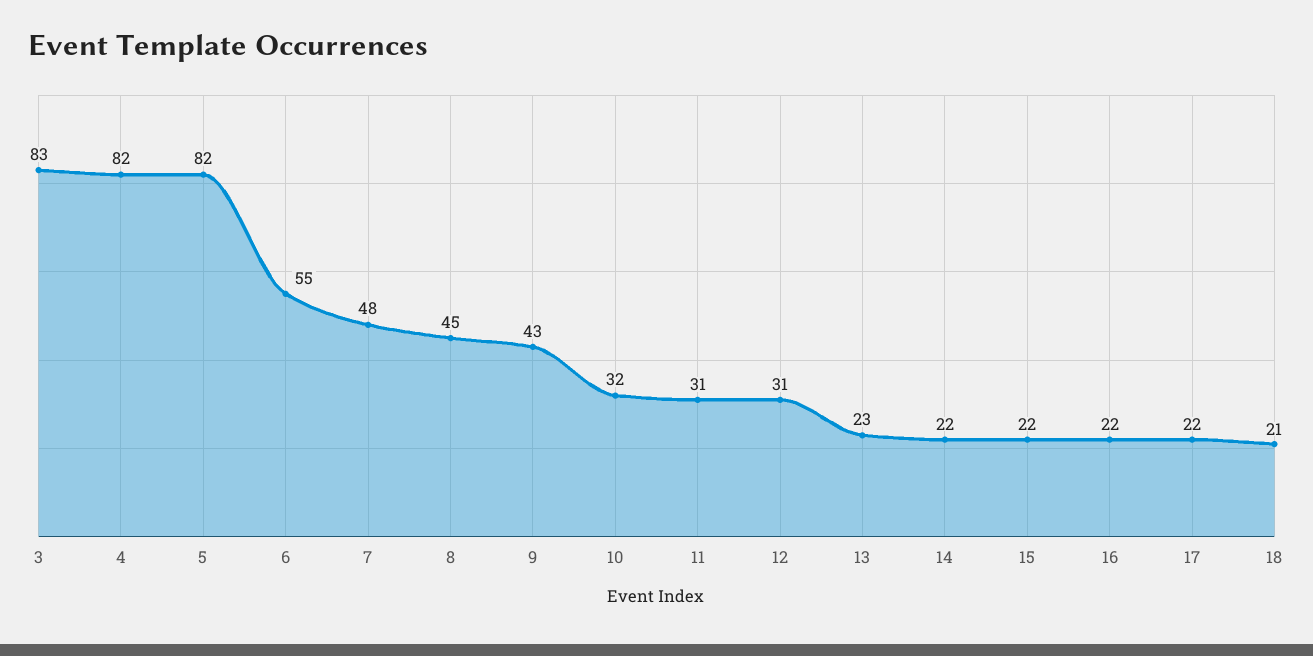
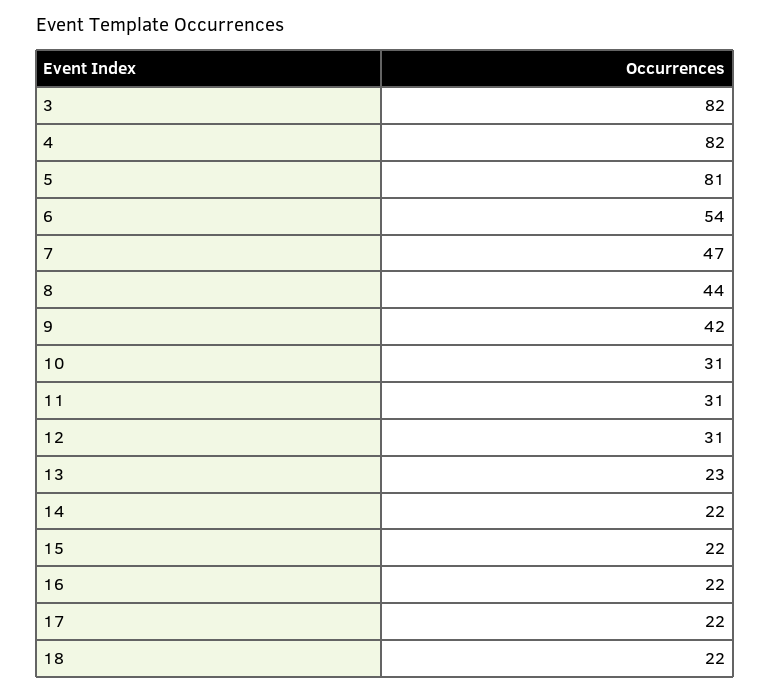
3: 83 -> 82
5: 82 -> 81
6: 55 -> 54
7: 48 -> 47
8: 45 -> 44
9: 43 -> 42
10: 32 -> 31
18: 21 -> 22

